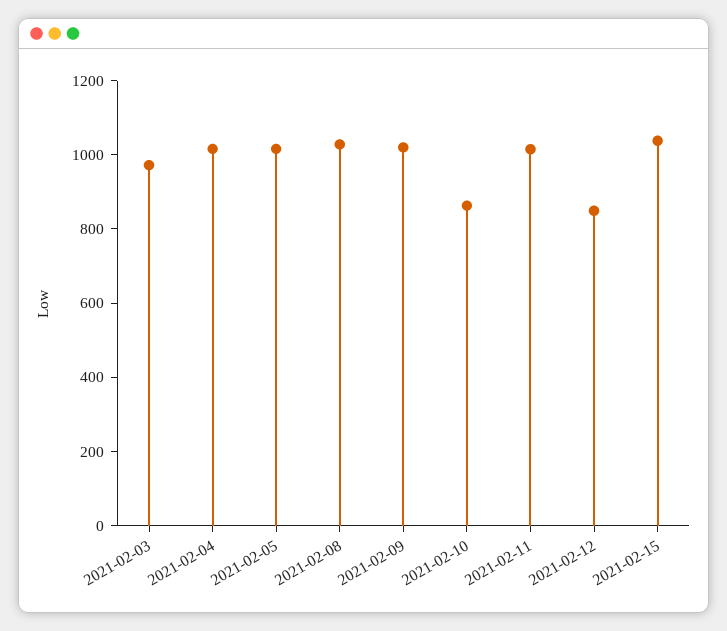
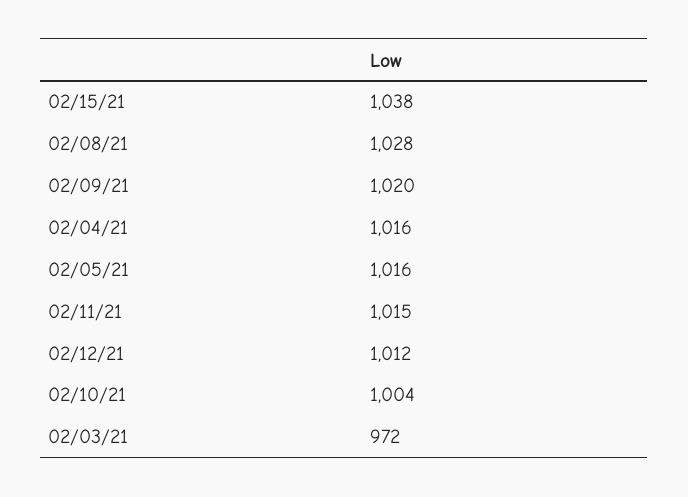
2021-02-10: 850 -> 1004
2021-02-12: 850 -> 1012

